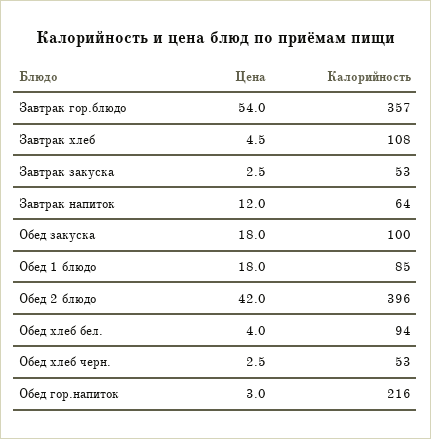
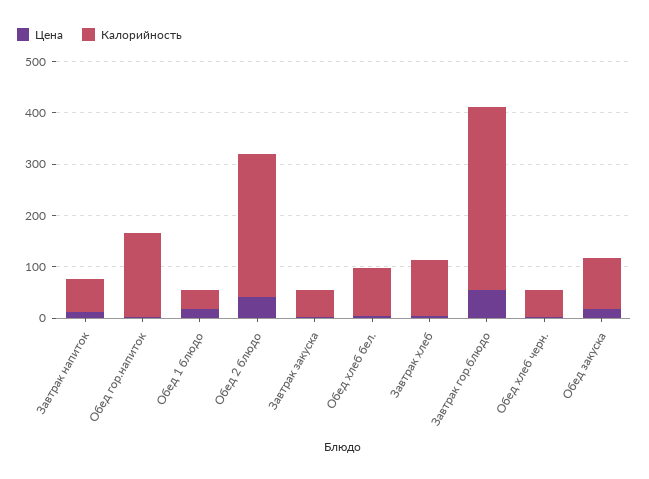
Калорийность, Обед 1 блюдо: 85 -> 40
Калорийность, Обед 2 блюдо: 396 -> 280
Калорийность, Обед гор.напиток: 216 -> 160

